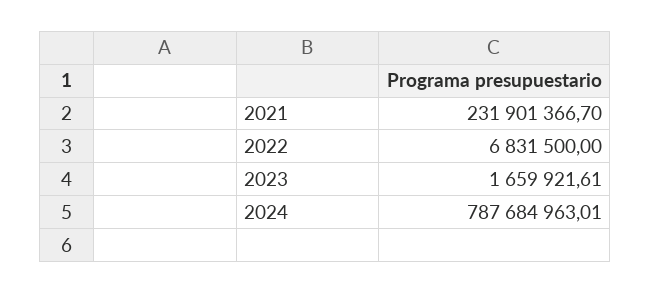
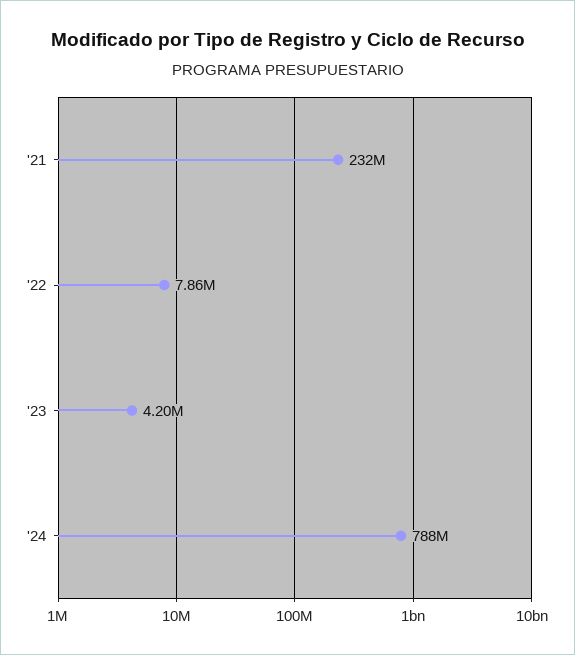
2022: 6831500 -> 7860000
2023: 1659921.61 -> 4200000

